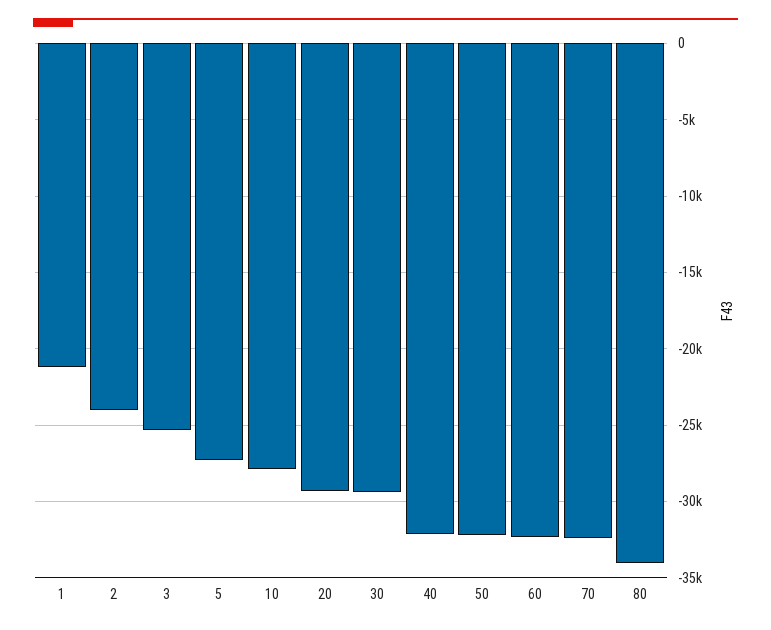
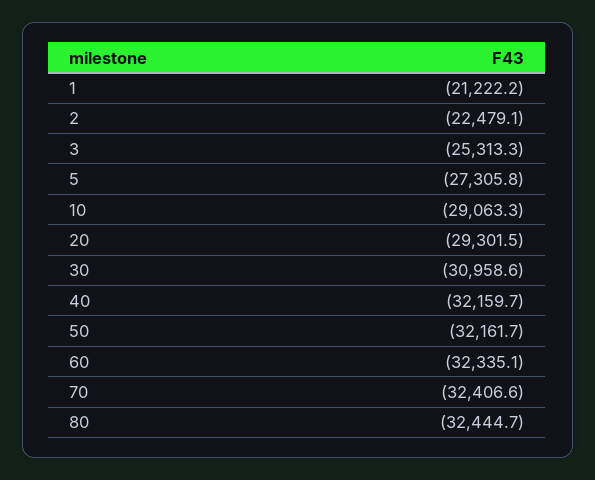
2: -24000 -> -22479.1
10: -28000 -> -29063.3
30: -29500 -> -30958.6
80: -34000 -> -32444.7

